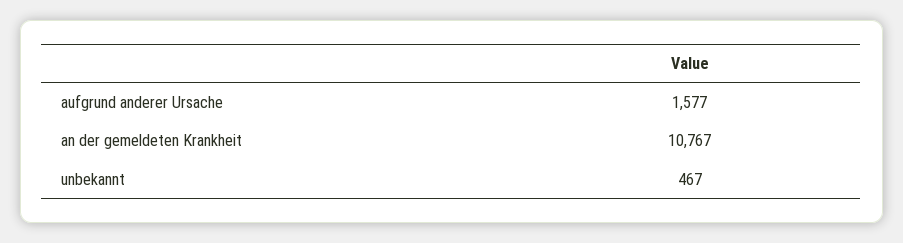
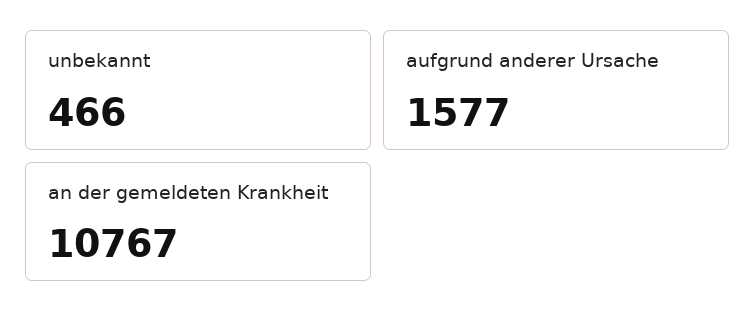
unbekannt: 467 -> 466

